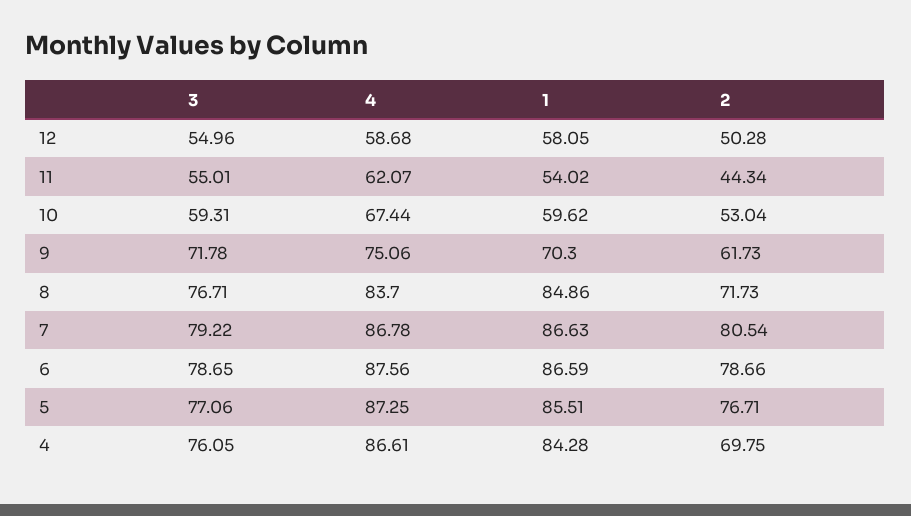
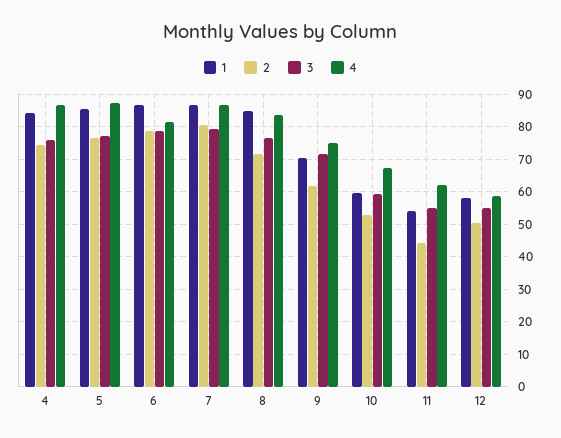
4, 6: 87.56 -> 82
2, 4: 69.75 -> 74

